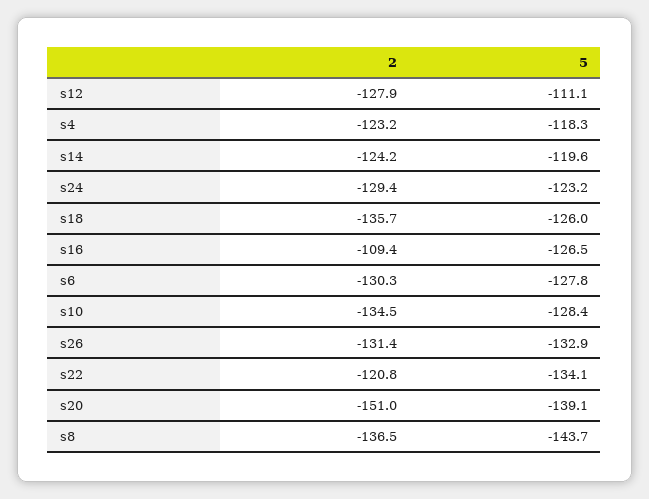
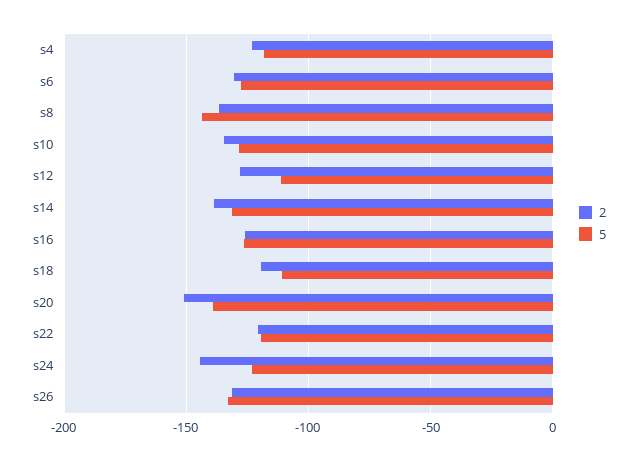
2, s14: -124.2 -> -140
5, s14: -119.6 -> -130
2, s24: -129.4 -> -145
2, s18: -135.7 -> -120
5, s18: -126 -> -110
2, s16: -109.4 -> -125
5, s22: -134.1 -> -120

